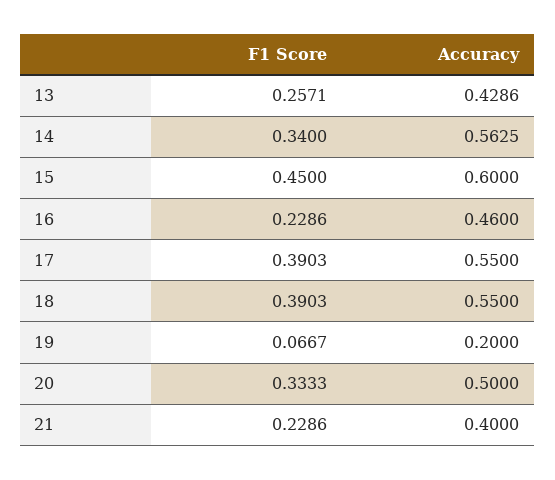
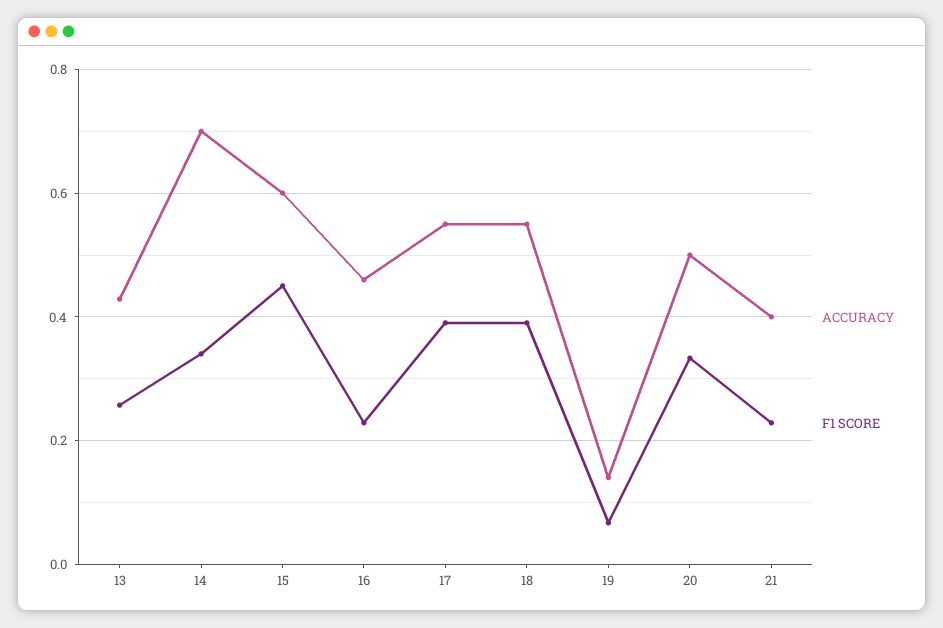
Accuracy, 14: 0.5625 -> 0.7
Accuracy, 19: 0.2 -> 0.14

